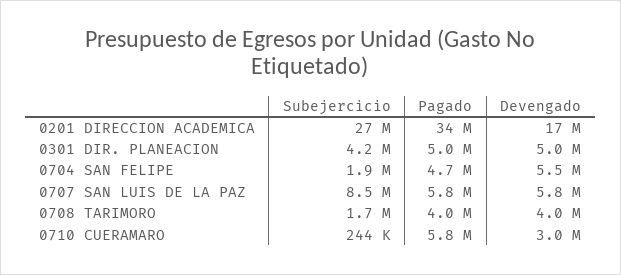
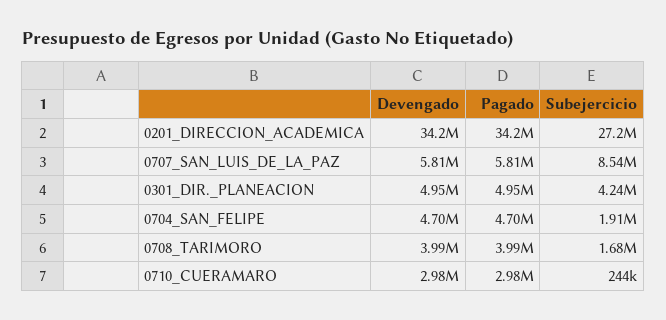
Devengado, 0201 DIRECCION ACADEMICA: 17000000 -> 34200000
Devengado, 0704 SAN FELIPE: 5500000 -> 4700000
Pagado, 0710 CUERAMARO: 5800000 -> 2980000

